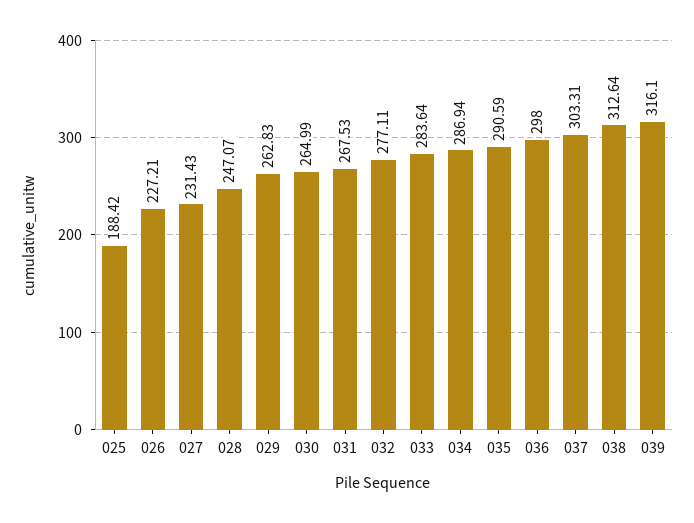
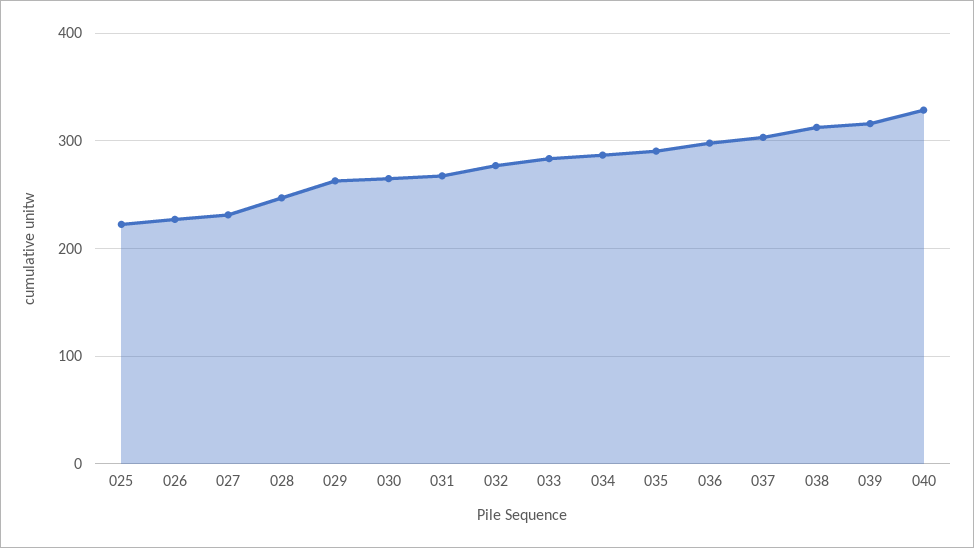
025: 188.42 -> 220
040: none -> 330

